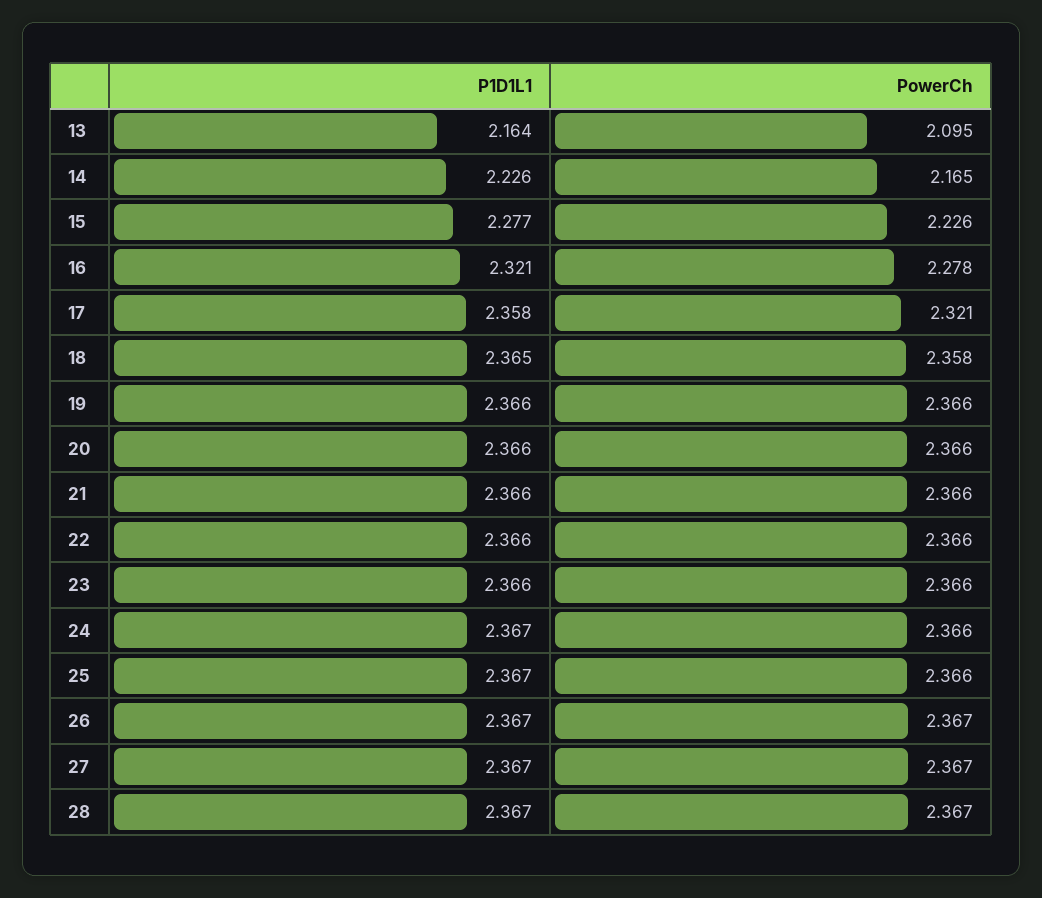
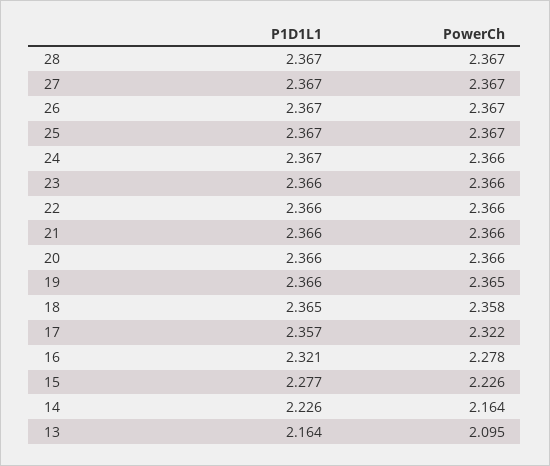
PowerCh, 14: 2.165 -> 2.164
P1D1L1, 17: 2.358 -> 2.357
PowerCh, 17: 2.321 -> 2.322
PowerCh, 19: 2.366 -> 2.365
PowerCh, 25: 2.366 -> 2.367

